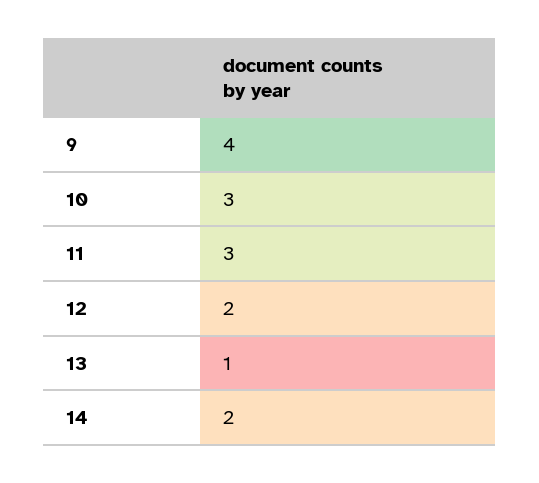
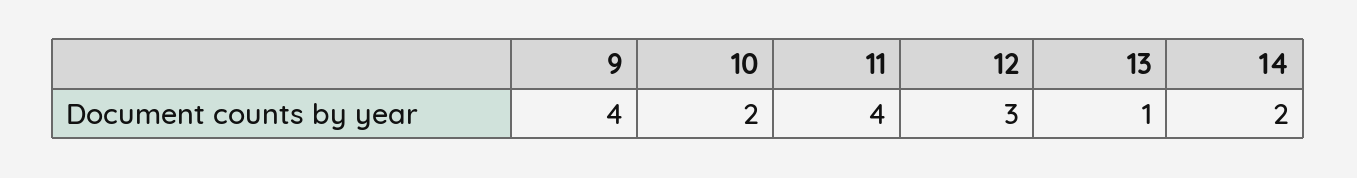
10: 3 -> 2
11: 3 -> 4
12: 2 -> 3

